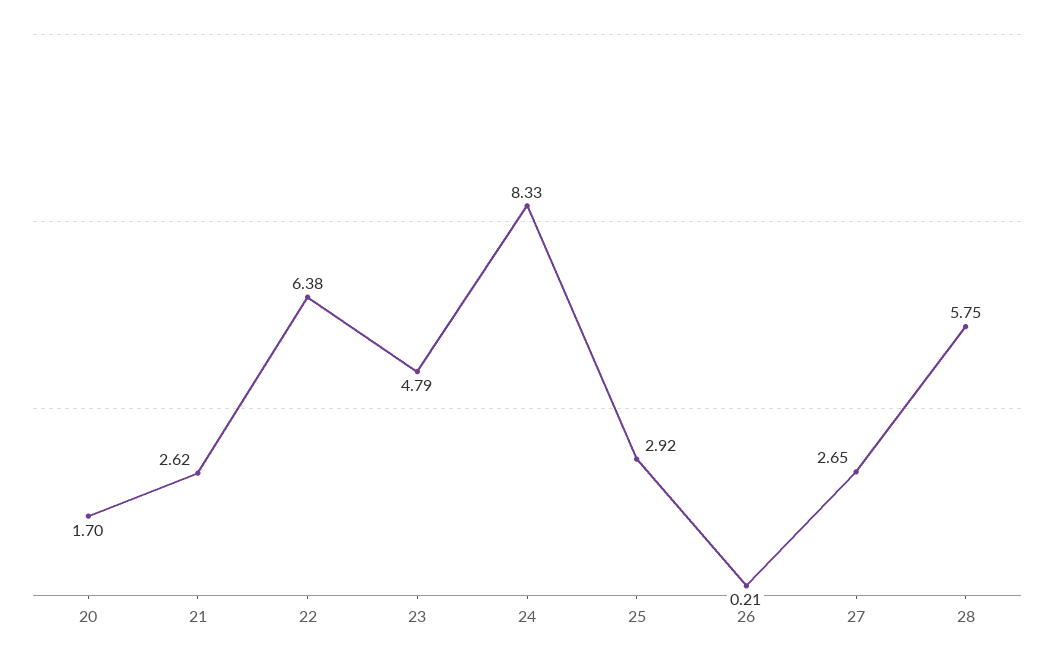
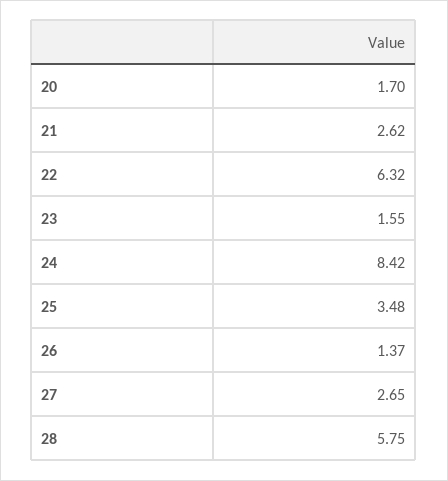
22: 6.38 -> 6.32
23: 4.79 -> 1.55
24: 8.33 -> 8.42
25: 2.92 -> 3.48
26: 0.21 -> 1.37

